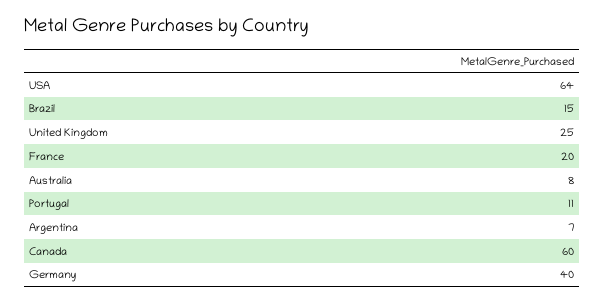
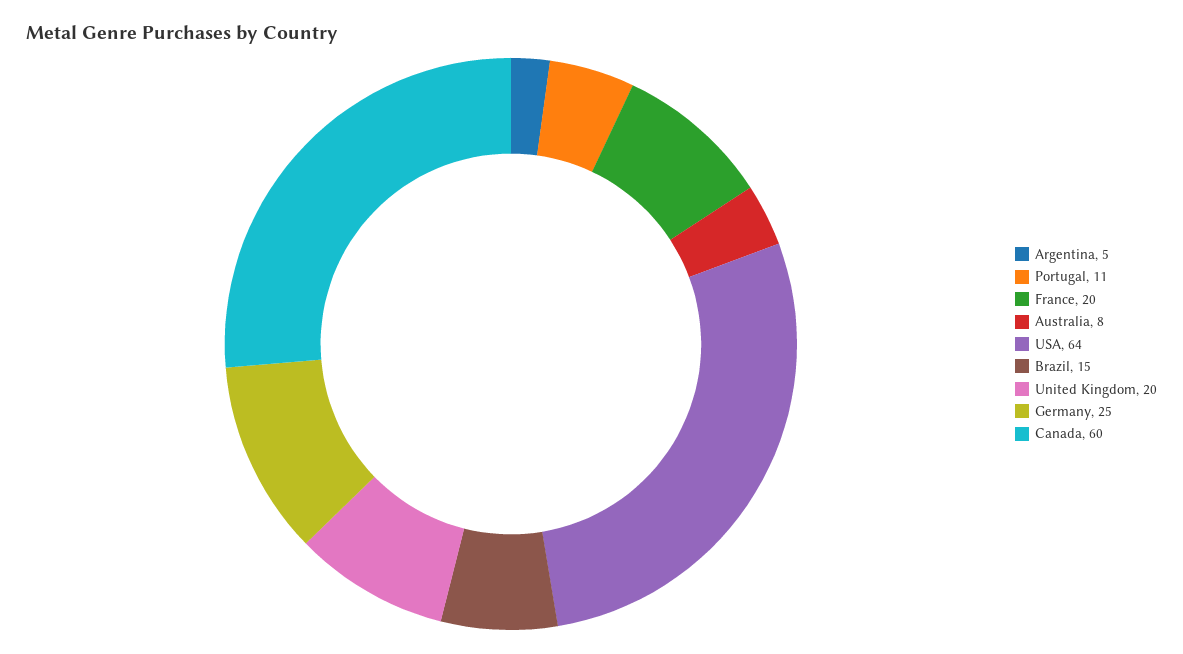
United Kingdom: 25 -> 20
Argentina: 7 -> 5
Germany: 40 -> 25

